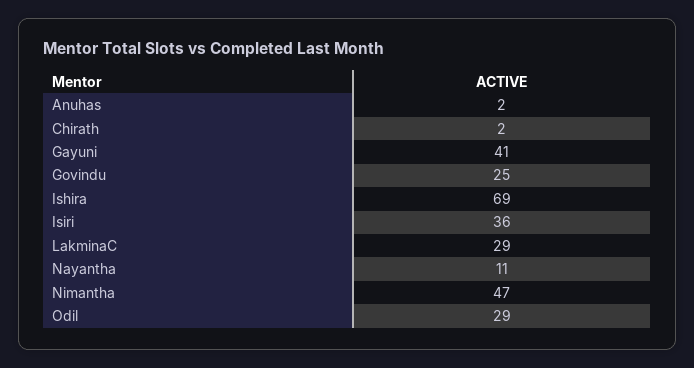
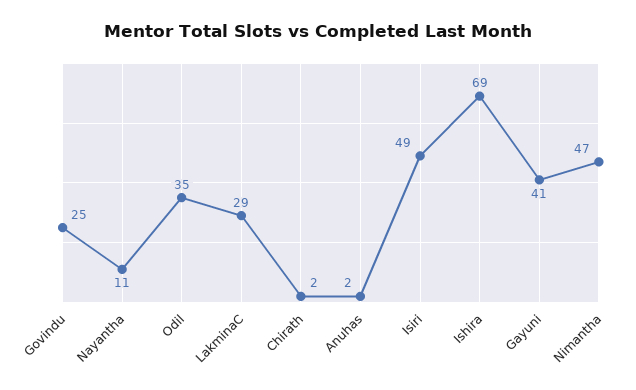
Isiri: 36 -> 49
Odil: 29 -> 35

